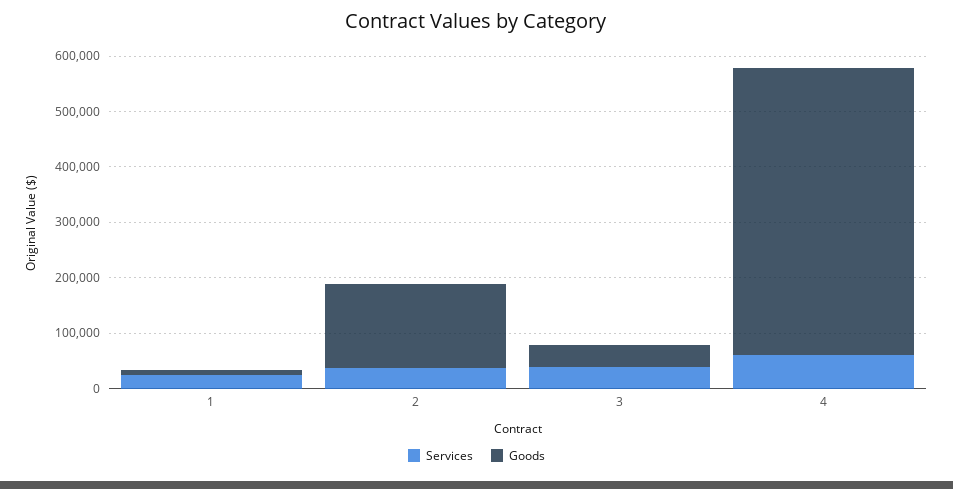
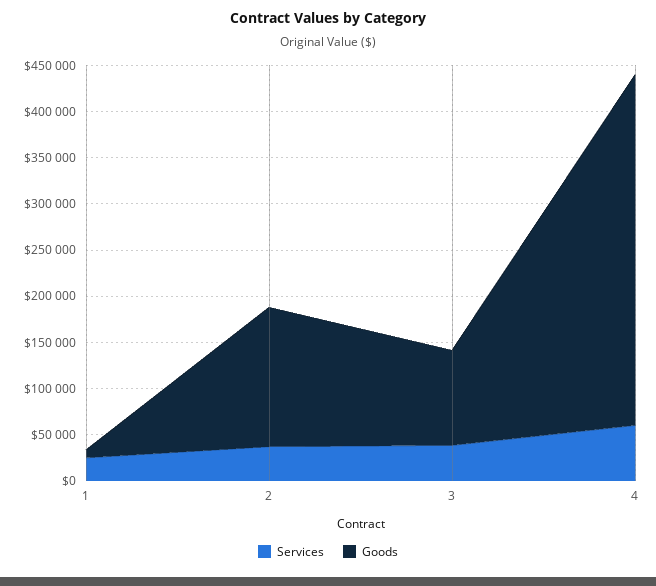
Goods, 3: 40000 -> 100000
Goods, 4: 520000 -> 380000

